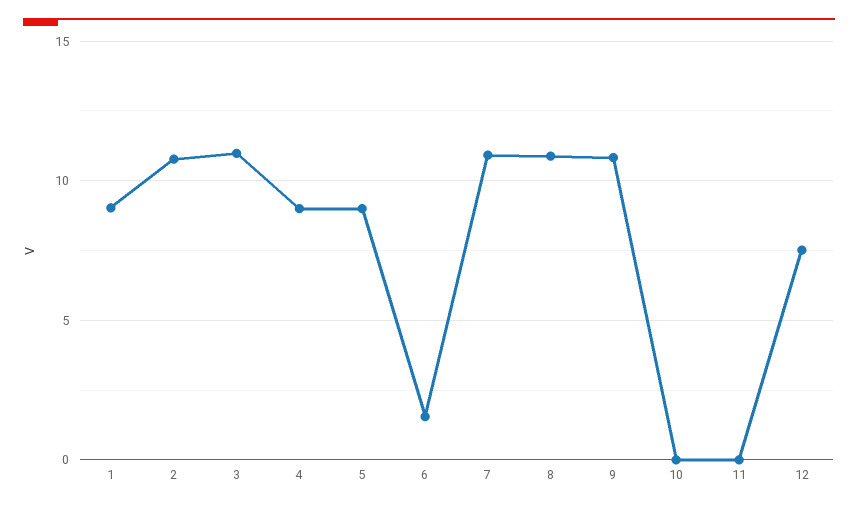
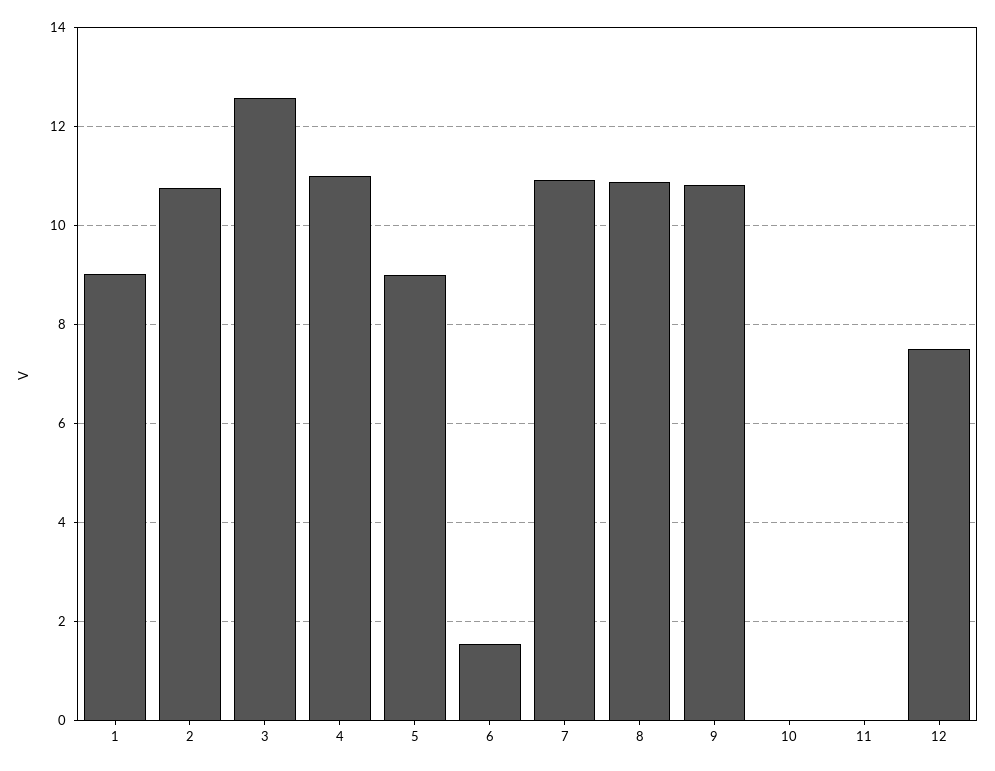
3: 11 -> 12.6
4: 9 -> 11

